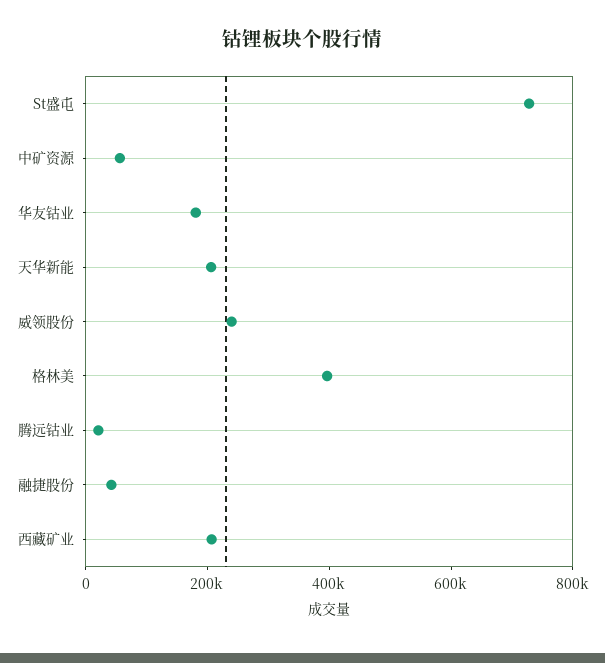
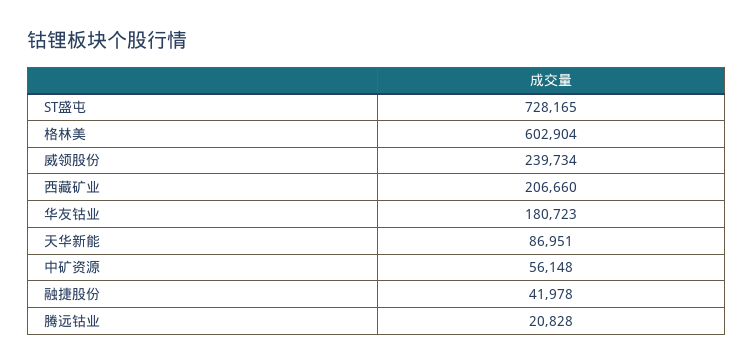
天华新能: 200000 -> 86951
格林美: 400000 -> 602904

